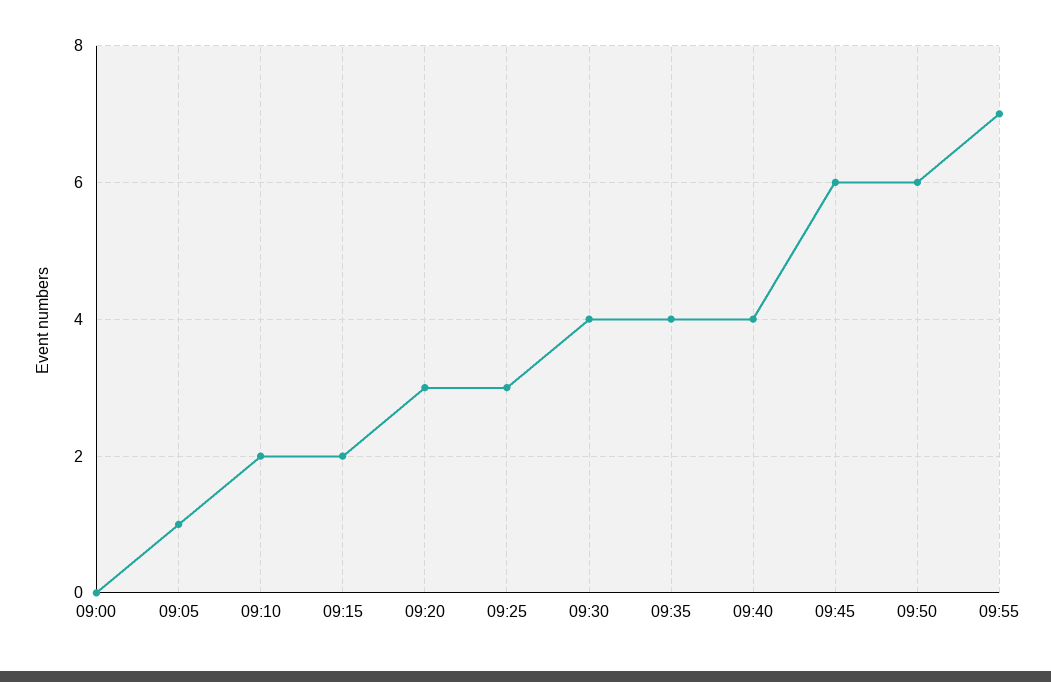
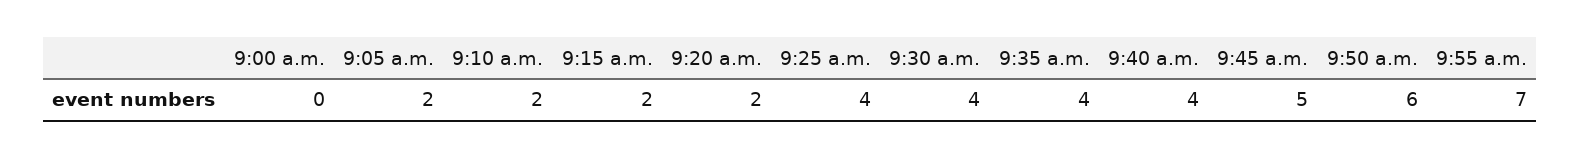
09:05: 1 -> 2
09:20: 3 -> 2
09:25: 3 -> 4
09:45: 6 -> 5

